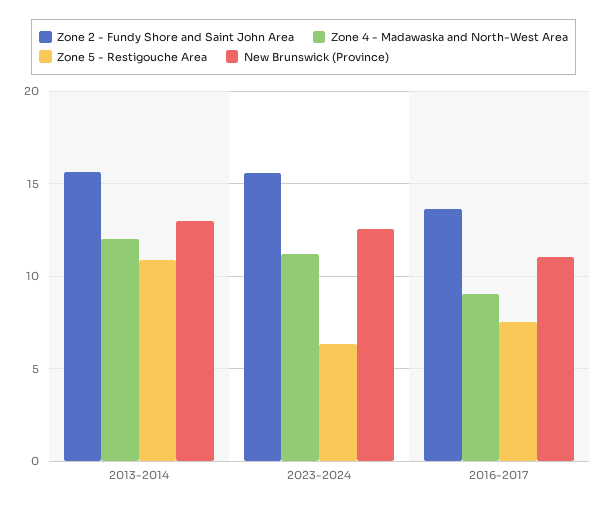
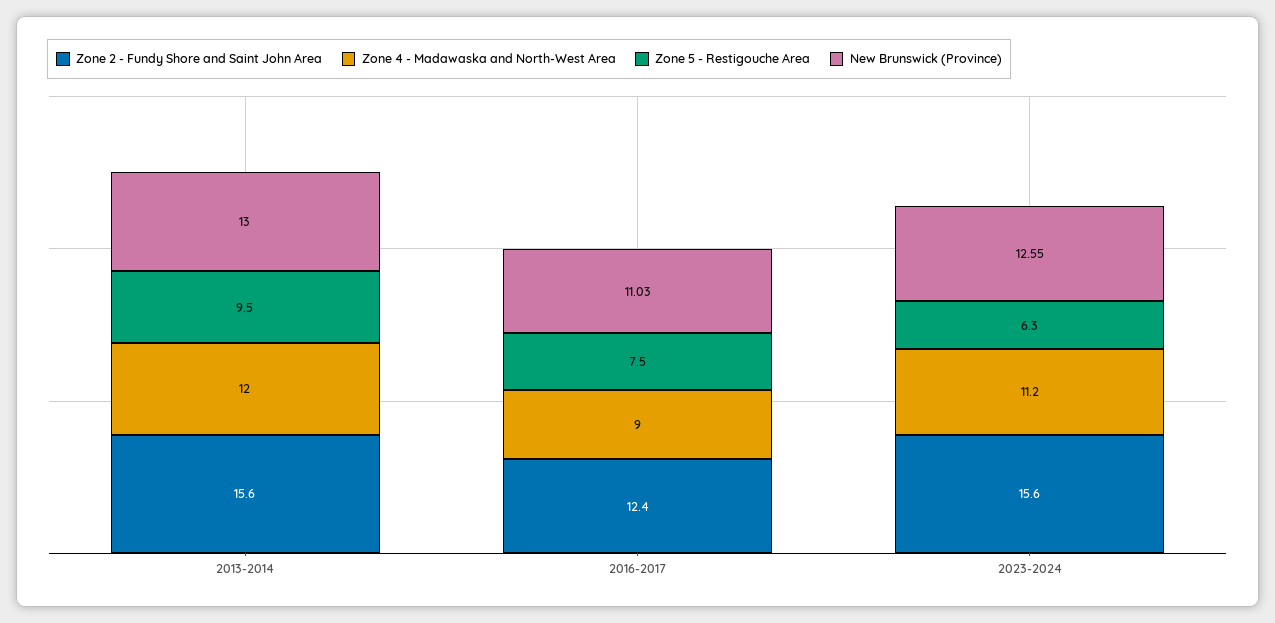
Zone 5 - Restigouche Area, 2013-2014: 11 -> 9.5
Zone 2 - Fundy Shore and Saint John Area, 2016-2017: 13.5 -> 12.4

